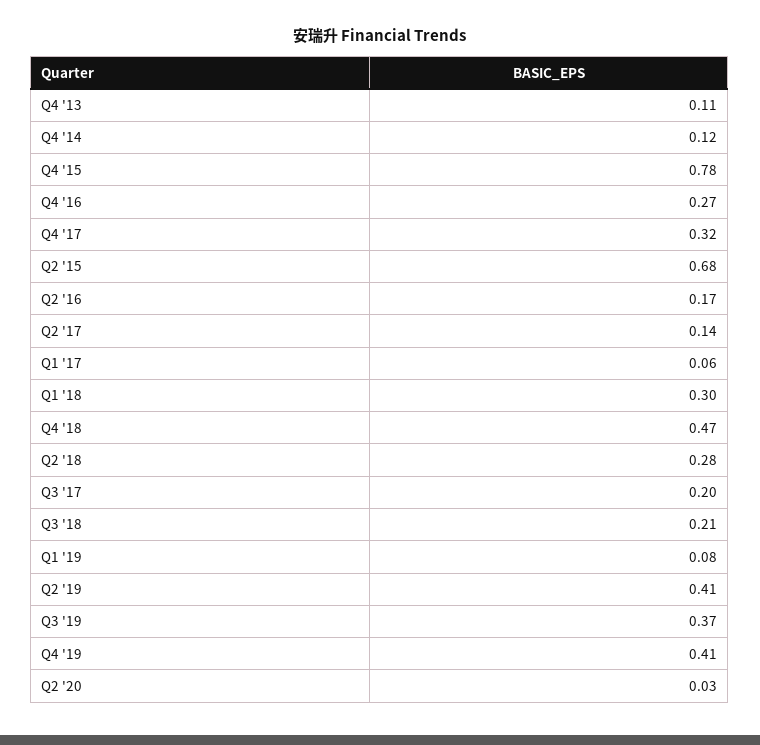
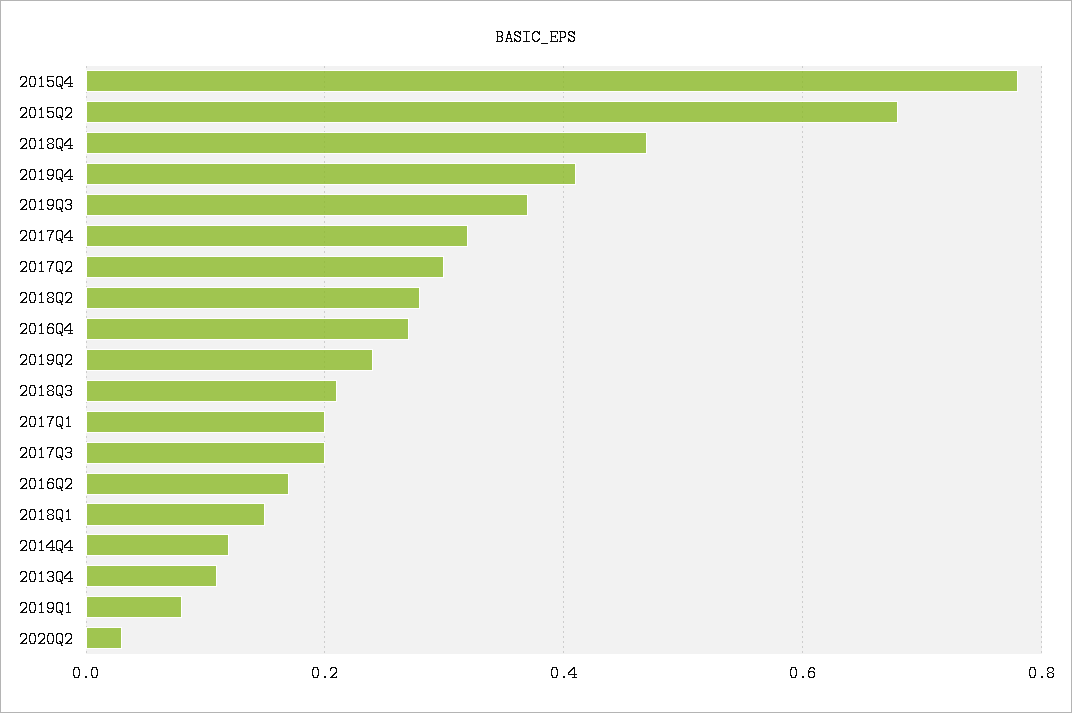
Q2 '17: 0.14 -> 0.3
Q1 '17: 0.06 -> 0.2
Q1 '18: 0.3 -> 0.15
Q2 '19: 0.41 -> 0.25

